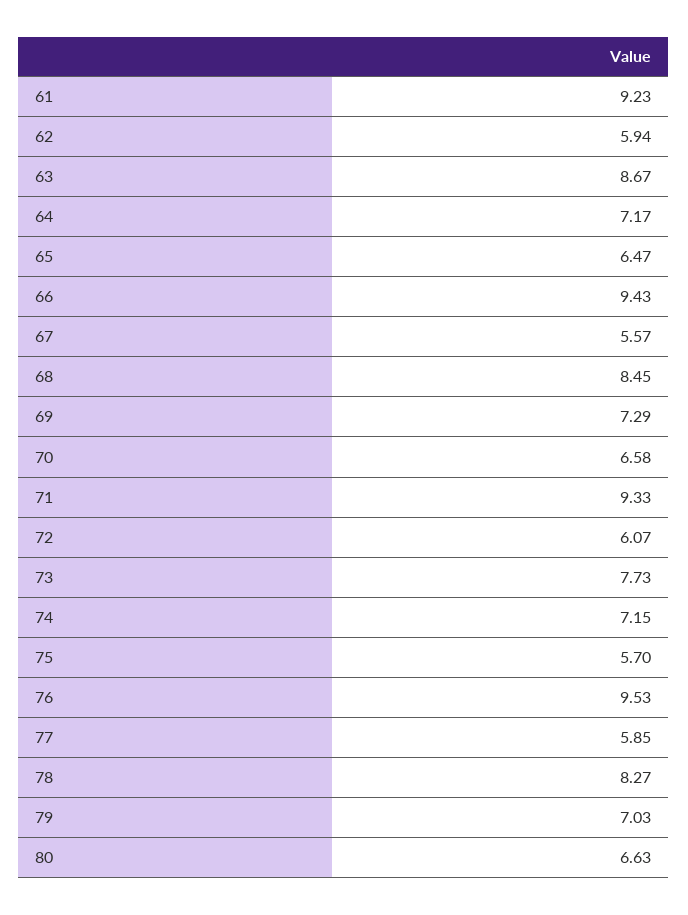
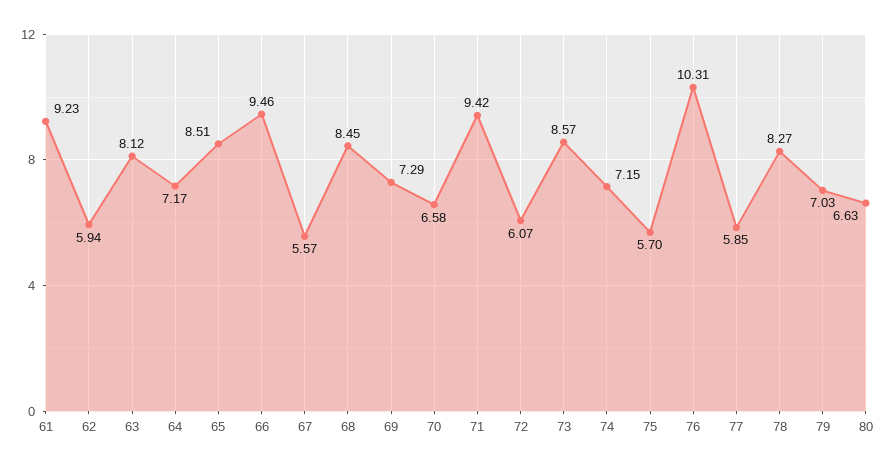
63: 8.67 -> 8.12
65: 6.47 -> 8.51
66: 9.43 -> 9.46
71: 9.33 -> 9.42
73: 7.73 -> 8.57
76: 9.53 -> 10.31

